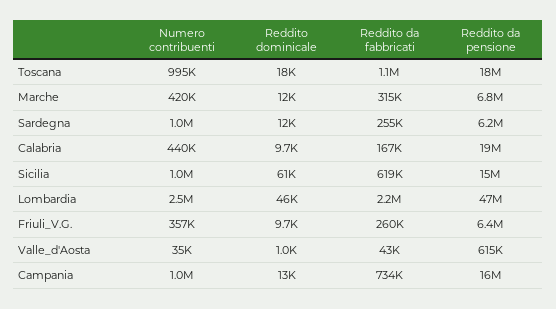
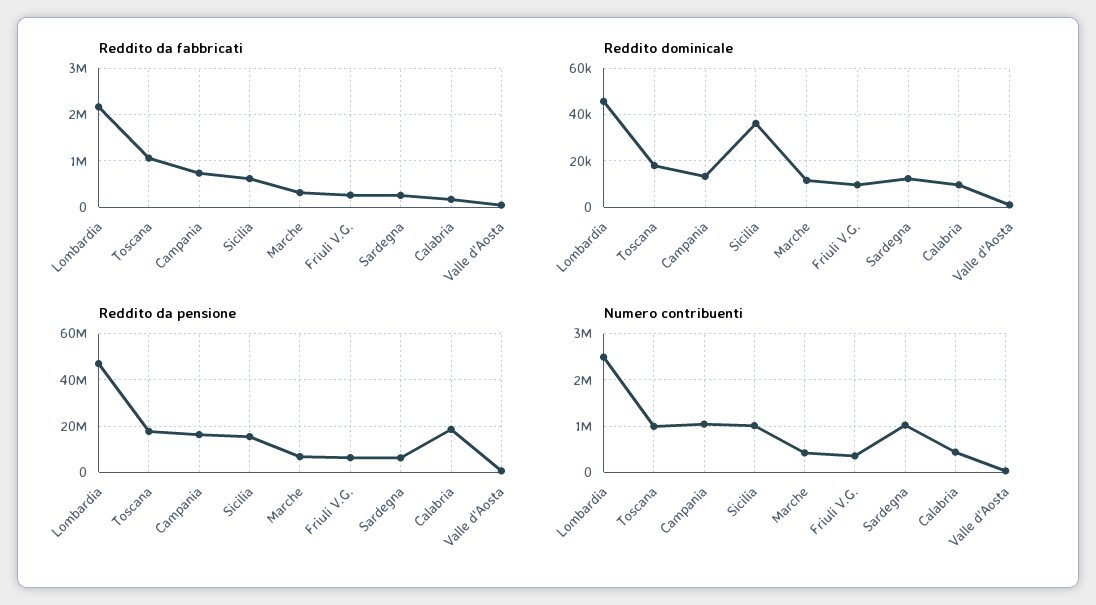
Reddito dominicale, Sicilia: 61000 -> 35000

